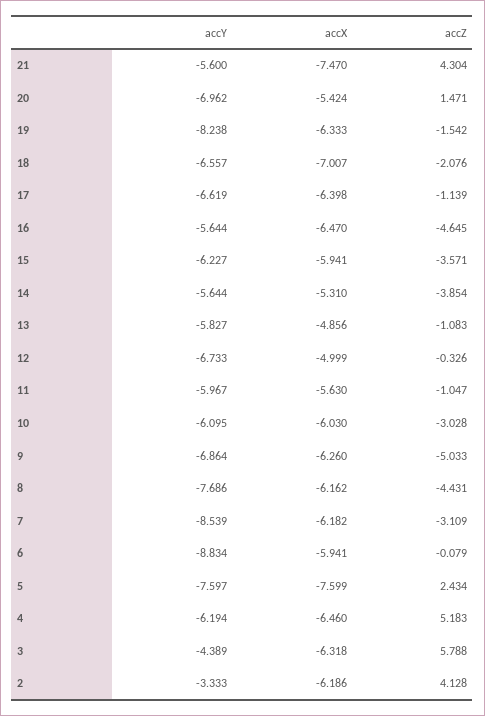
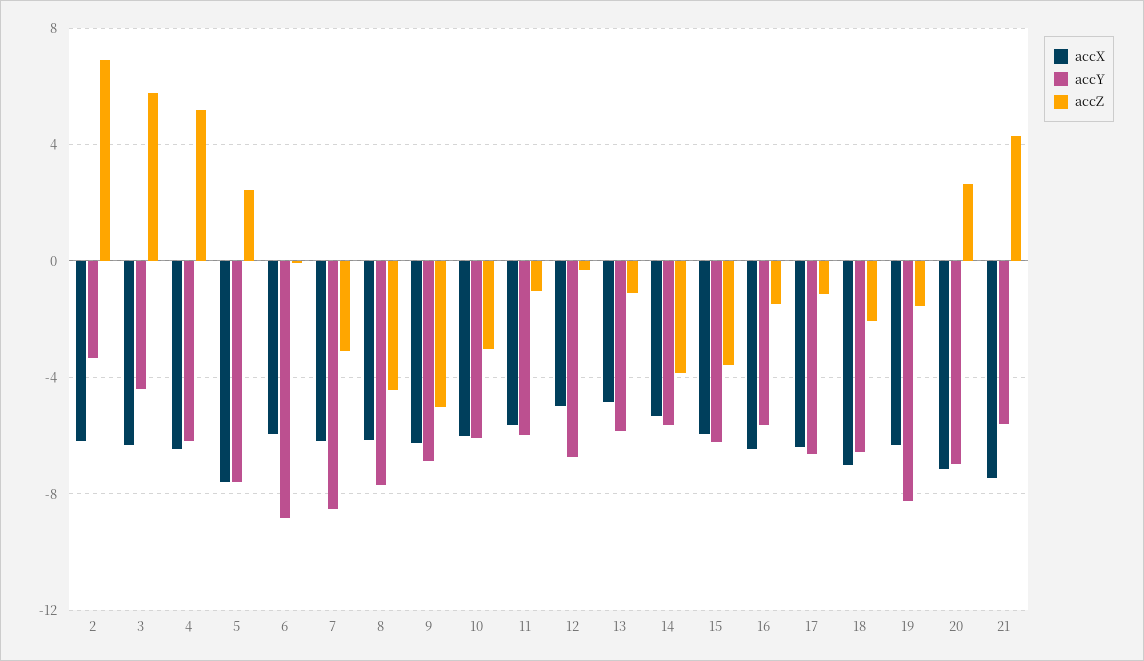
accX, 20: -5.424 -> -7
accZ, 20: 1.471 -> 2.5
accZ, 16: -4.645 -> -1.5
accZ, 2: 4.128 -> 7

